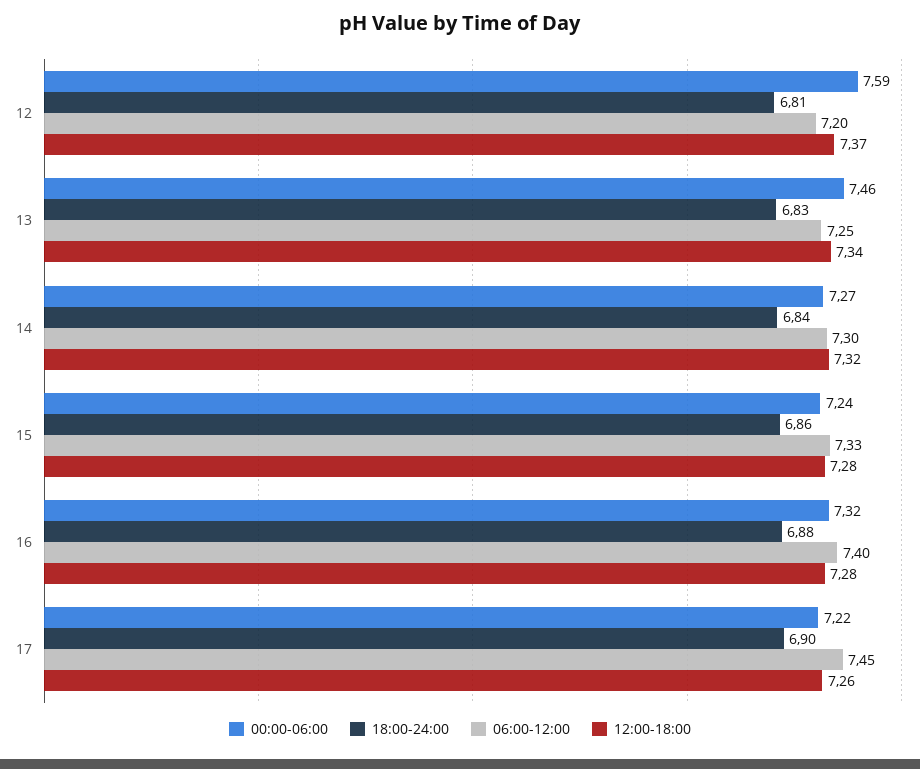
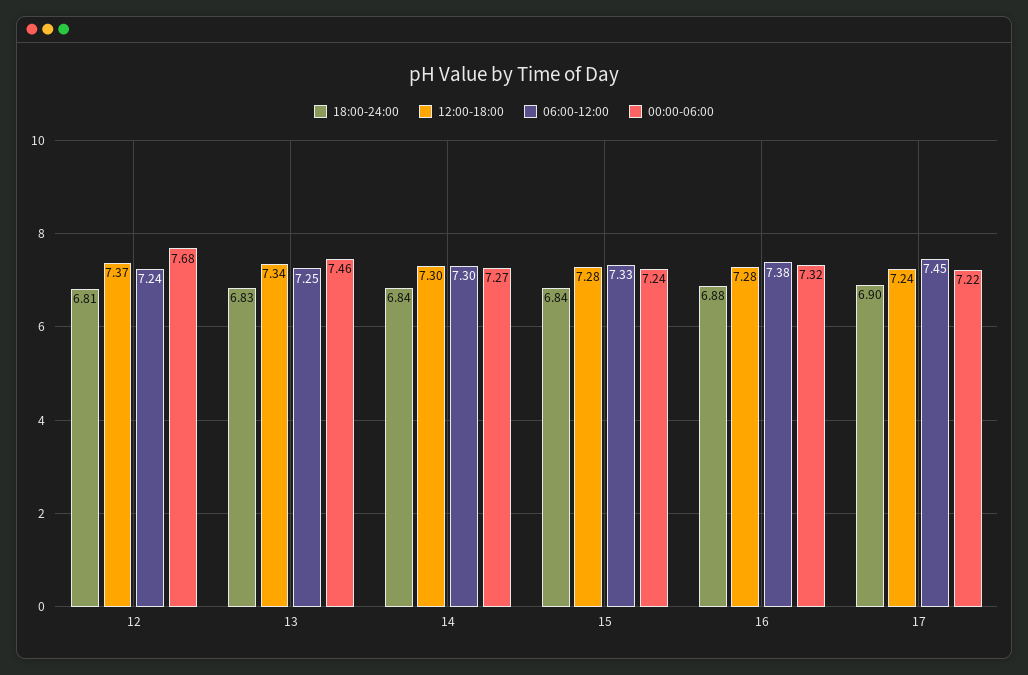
00:00-06:00, 12: 7.59 -> 7.68
06:00-12:00, 12: 7.2 -> 7.24
12:00-18:00, 14: 7.32 -> 7.3
18:00-24:00, 15: 6.86 -> 6.84
06:00-12:00, 16: 7.4 -> 7.38
12:00-18:00, 17: 7.26 -> 7.24

